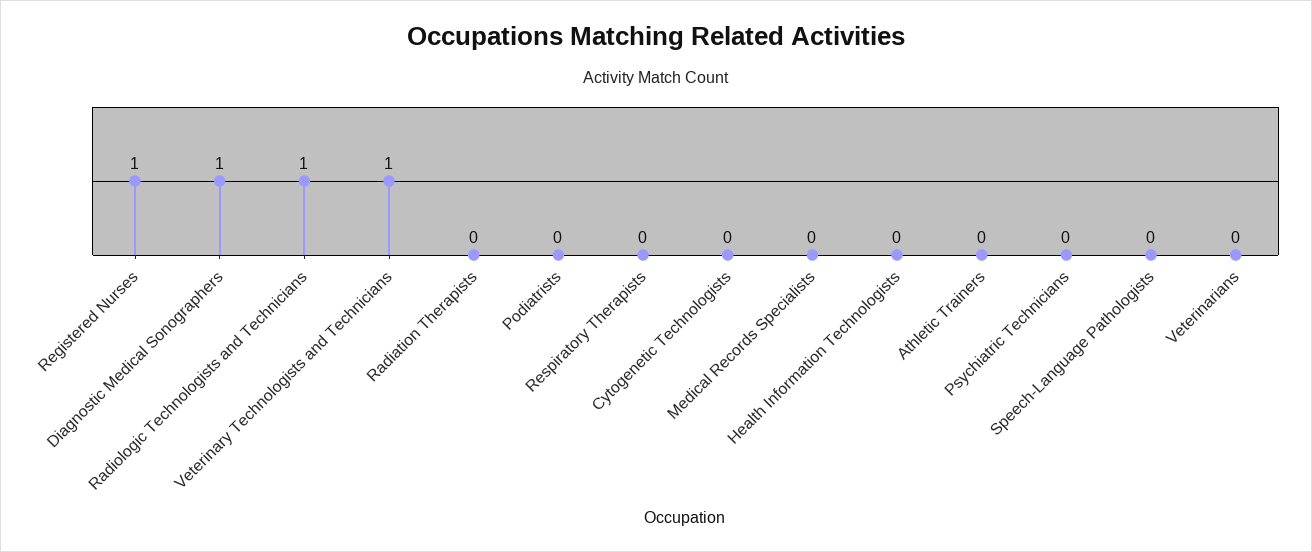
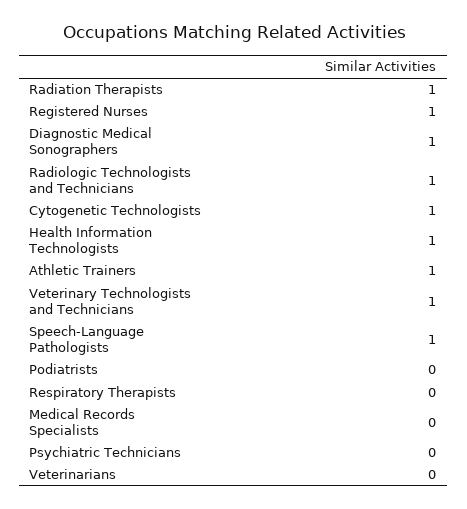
Radiation Therapists: 0 -> 1
Cytogenetic Technologists: 0 -> 1
Health Information Technologists: 0 -> 1
Athletic Trainers: 0 -> 1
Speech-Language Pathologists: 0 -> 1

